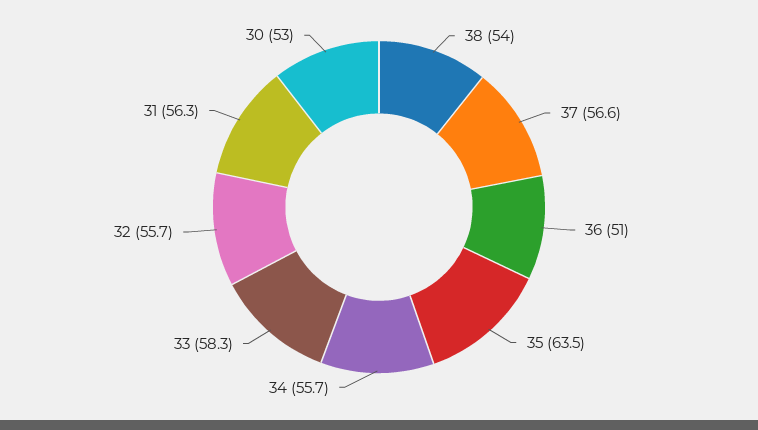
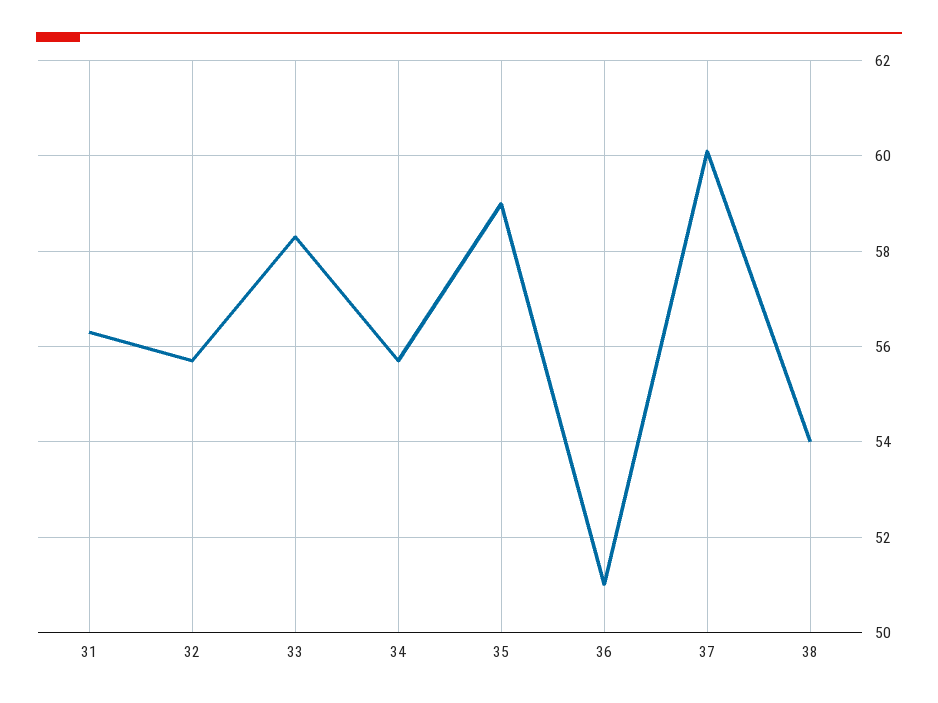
37: 56.6 -> 60
35: 63.5 -> 59
30: 53 -> none

